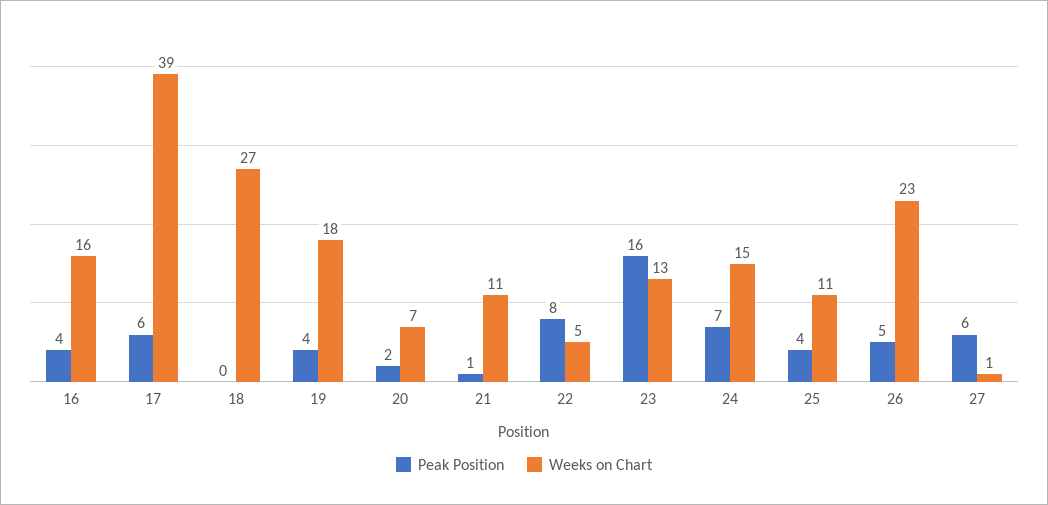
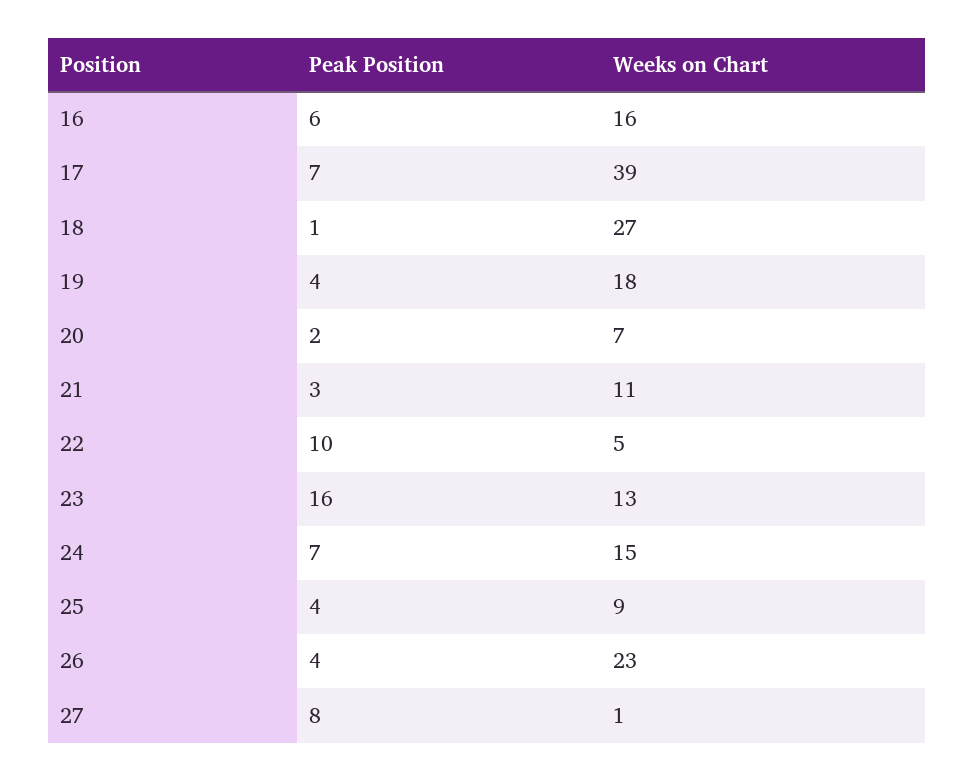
Peak Position, 16: 4 -> 6
Peak Position, 17: 6 -> 7
Peak Position, 18: 0 -> 1
Peak Position, 21: 1 -> 3
Peak Position, 22: 8 -> 10
Weeks on Chart, 25: 11 -> 9
Peak Position, 26: 5 -> 4
Peak Position, 27: 6 -> 8

